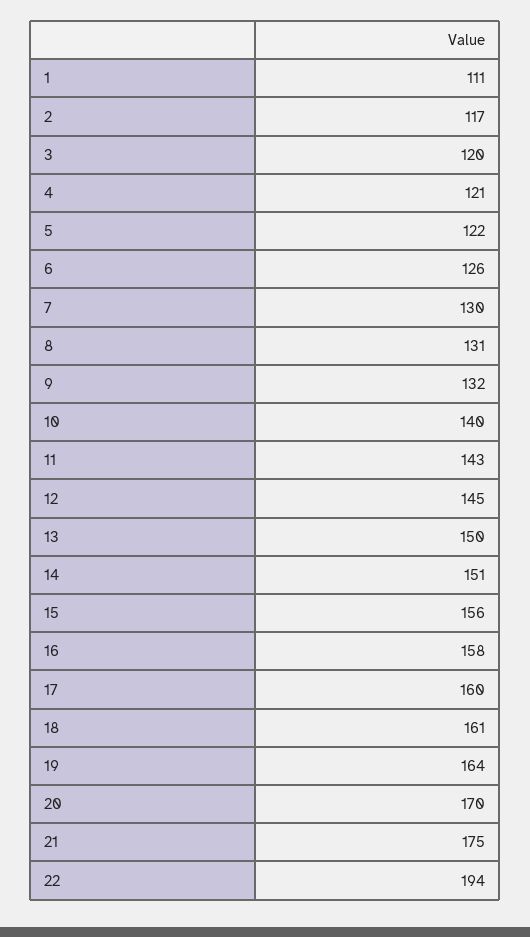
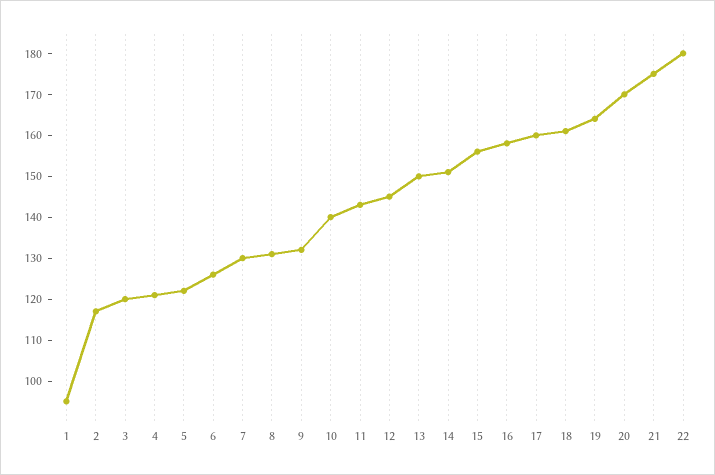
1: 111 -> 95
22: 194 -> 180

